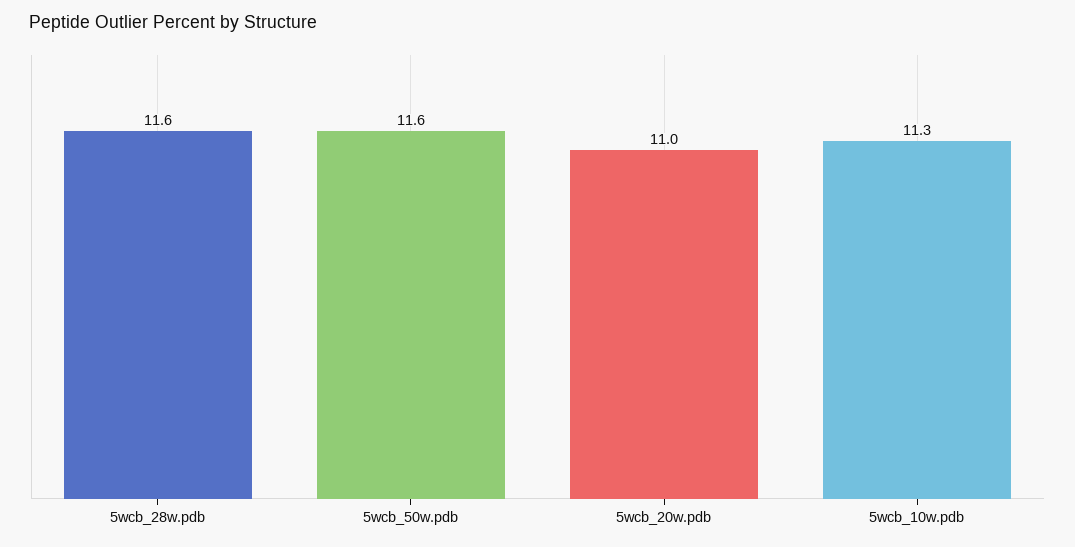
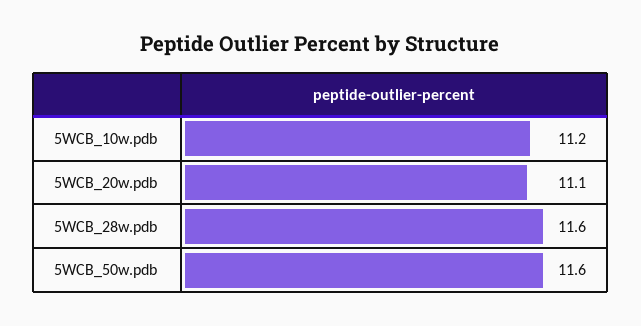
5wcb_20w.pdb: 11 -> 11.1
5wcb_10w.pdb: 11.3 -> 11.2

